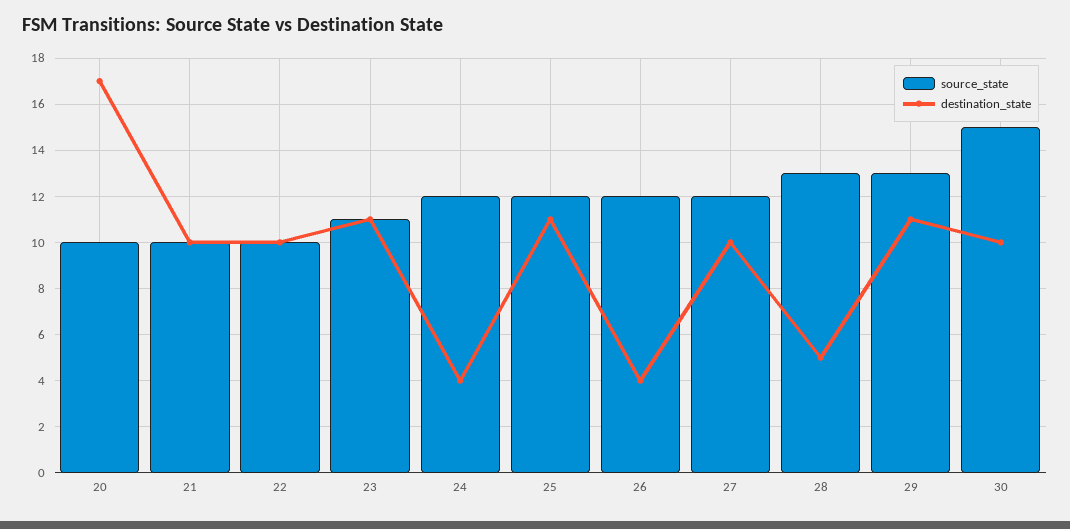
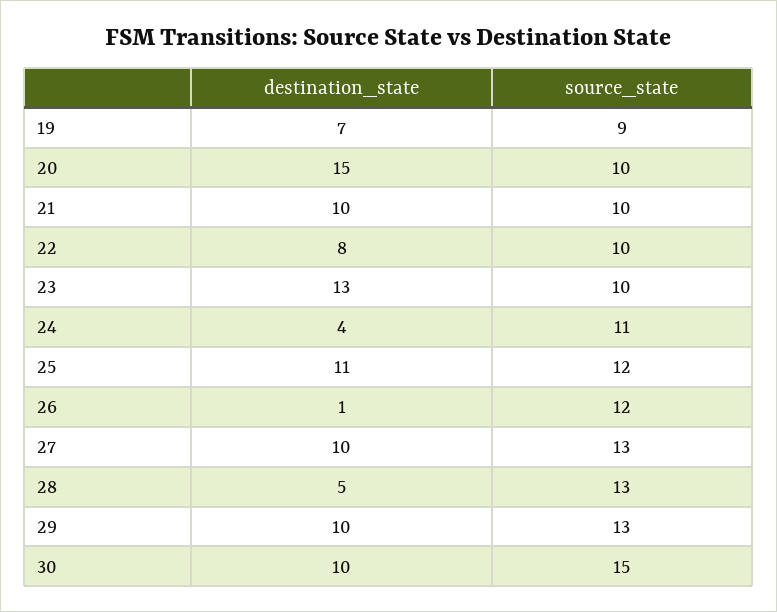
destination_state, 20: 17 -> 15
destination_state, 22: 10 -> 8
source_state, 23: 11 -> 10
destination_state, 23: 11 -> 13
source_state, 24: 12 -> 11
destination_state, 26: 4 -> 1
source_state, 27: 12 -> 13
destination_state, 29: 11 -> 10
destination_state, 19: none -> 7
source_state, 19: none -> 9

